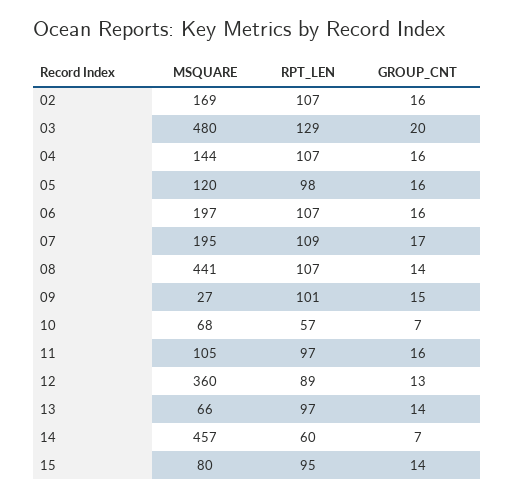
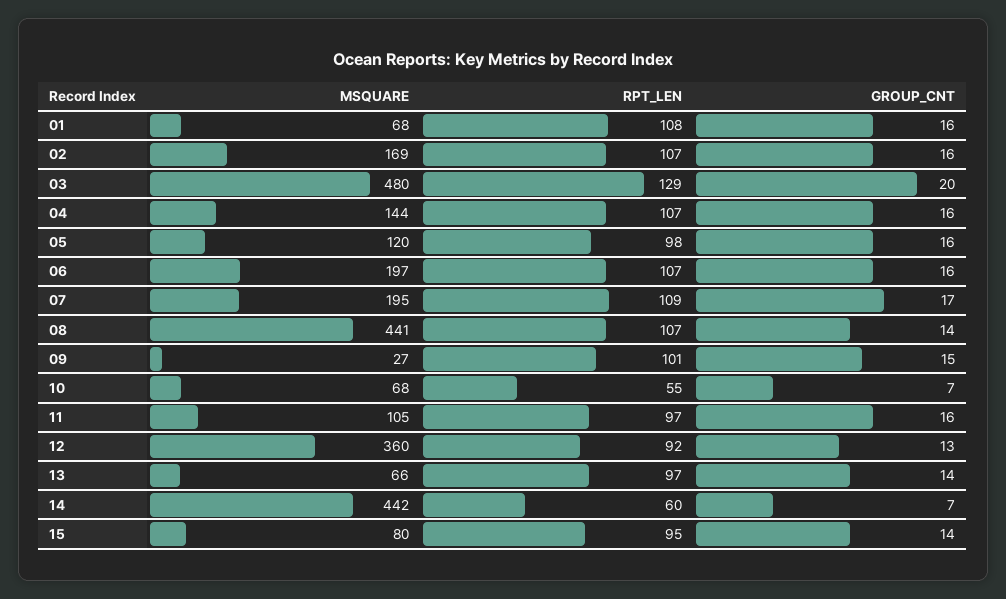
RPT_LEN, 10: 57 -> 55
RPT_LEN, 12: 89 -> 92
MSQUARE, 14: 457 -> 442
MSQUARE, 01: none -> 68
RPT_LEN, 01: none -> 108
GROUP_CNT, 01: none -> 16

